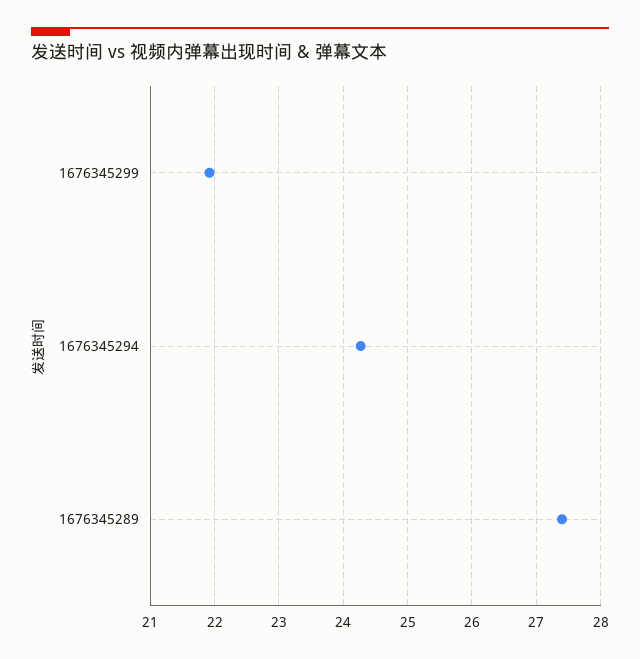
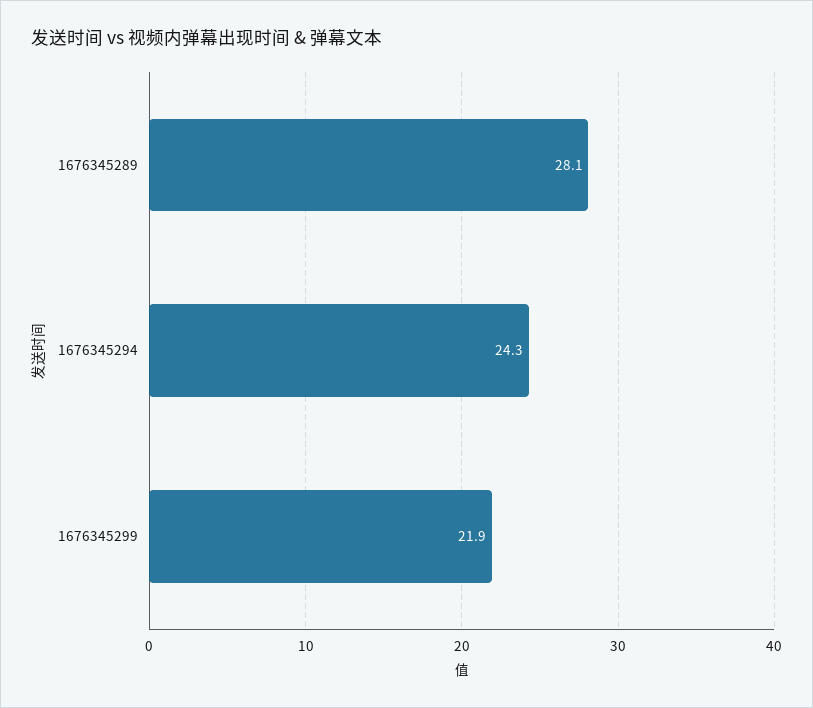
1676345289: 27.4 -> 28.1

